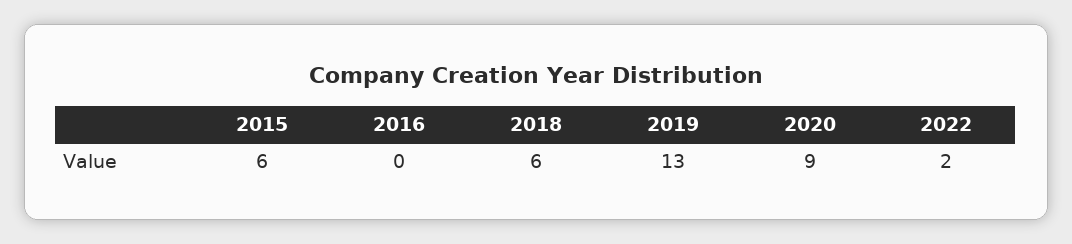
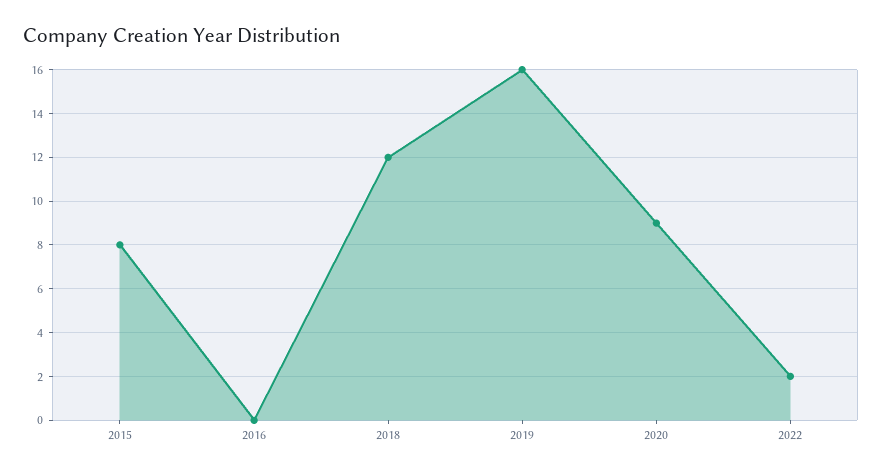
2015: 6 -> 8
2018: 6 -> 12
2019: 13 -> 16

